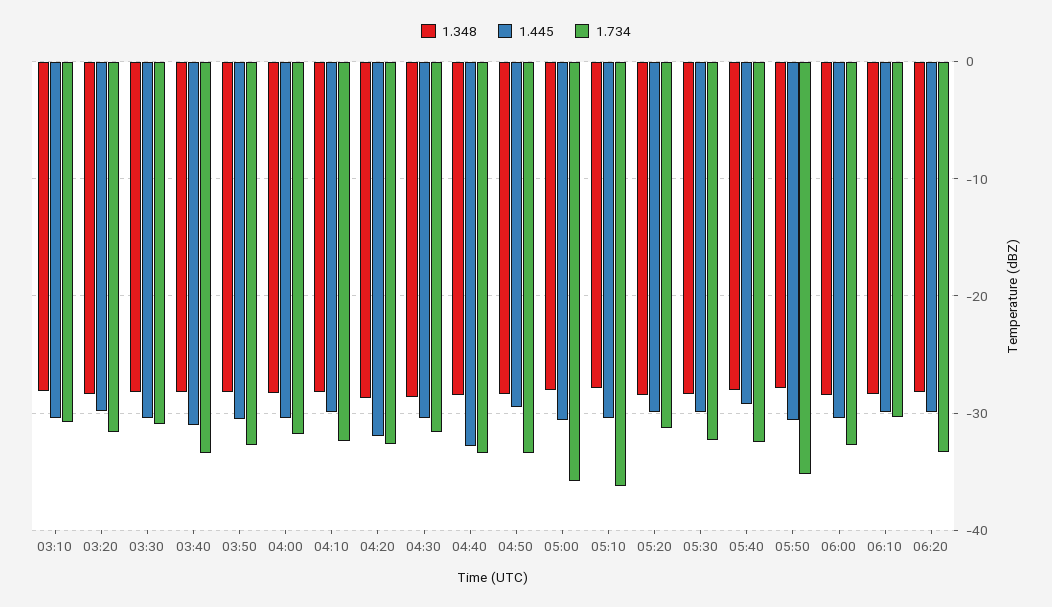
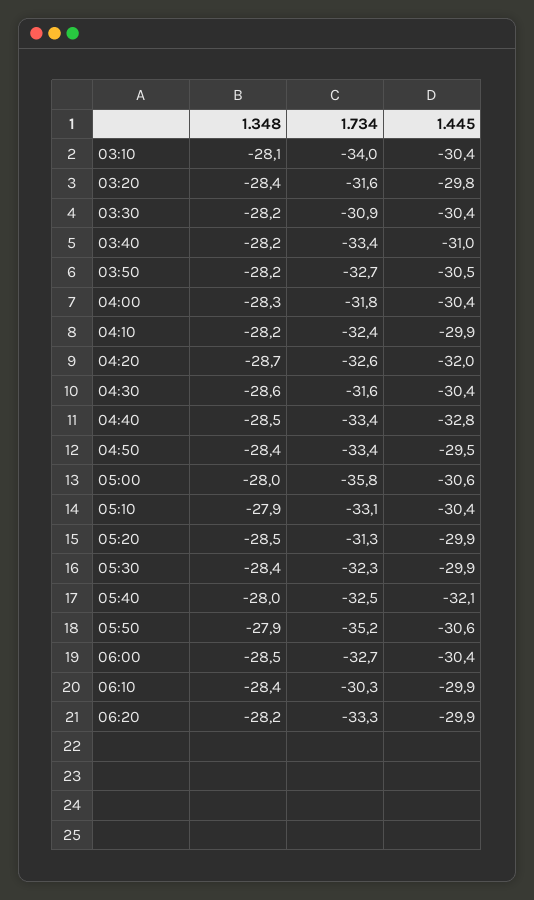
1.734, 03:10: -31 -> -34
1.734, 05:10: -36 -> -33.1
1.445, 05:40: -29 -> -32.1

